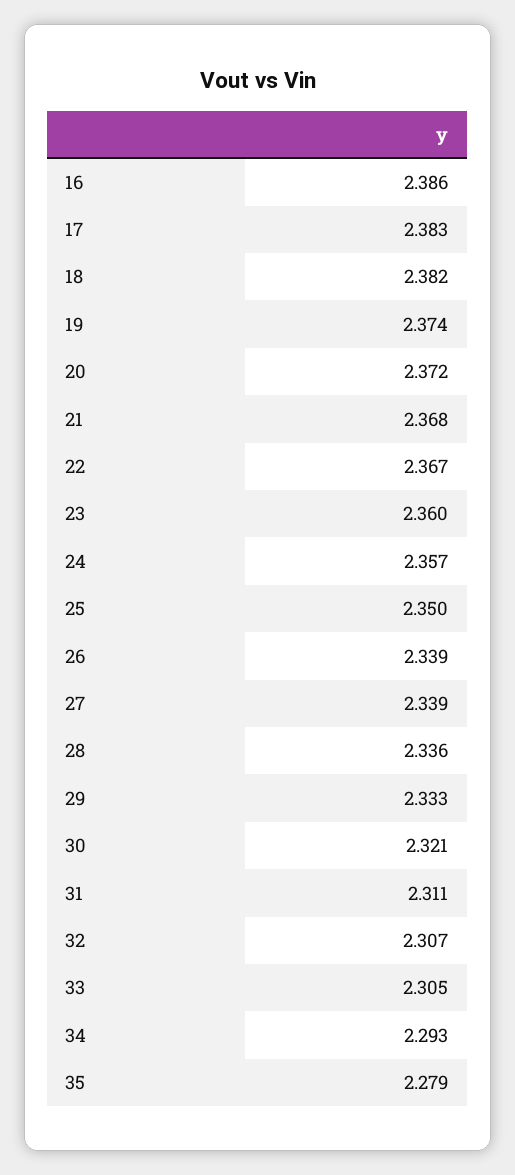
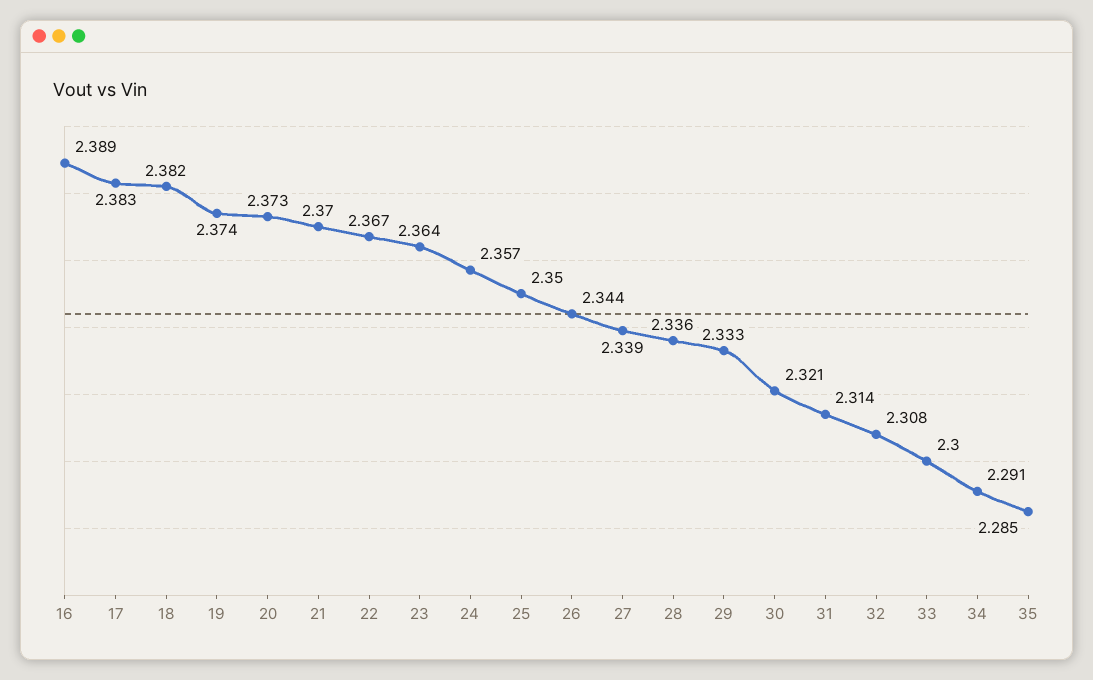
16: 2.386 -> 2.389
20: 2.372 -> 2.373
21: 2.368 -> 2.37
23: 2.36 -> 2.364
26: 2.339 -> 2.344
31: 2.311 -> 2.314
32: 2.307 -> 2.308
33: 2.305 -> 2.3
34: 2.293 -> 2.291
35: 2.279 -> 2.285

